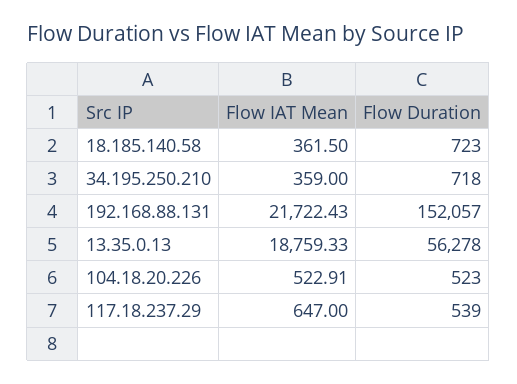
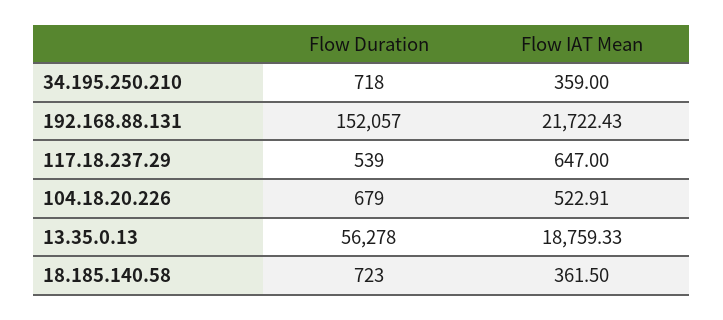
Flow Duration, 104.18.20.226: 523 -> 679

